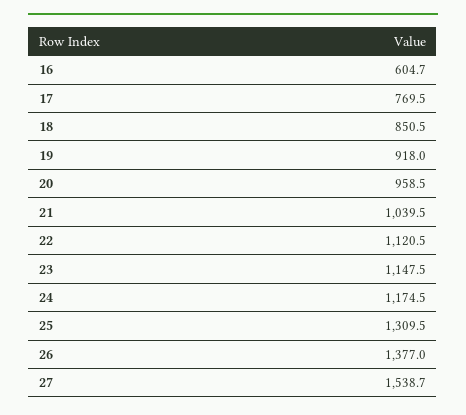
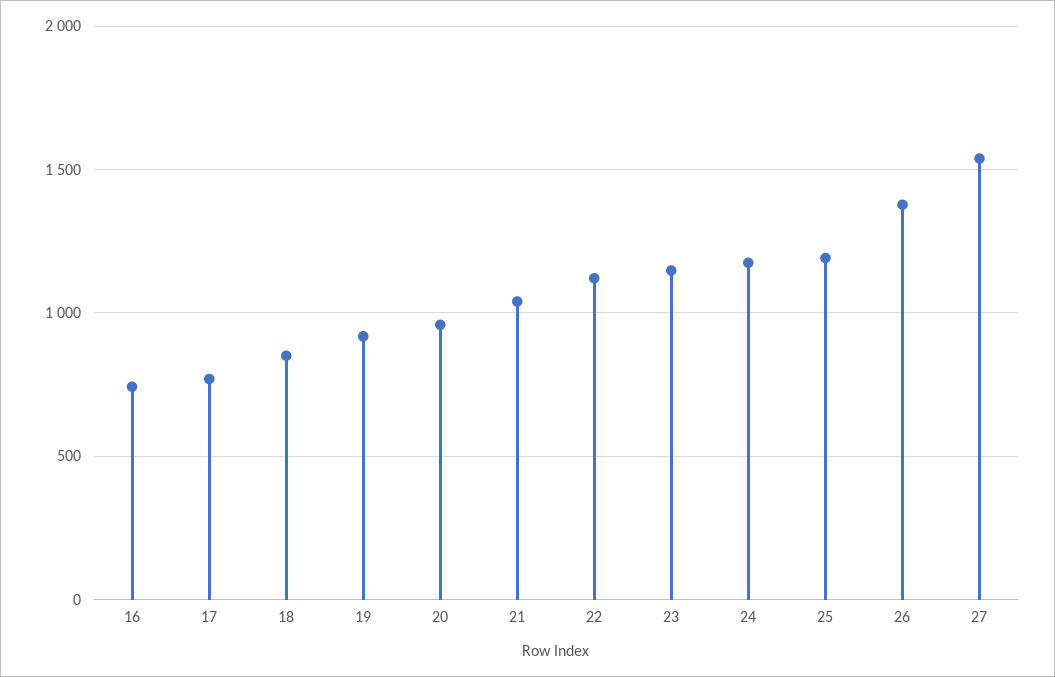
16: 604.7 -> 750
25: 1309.5 -> 1200

